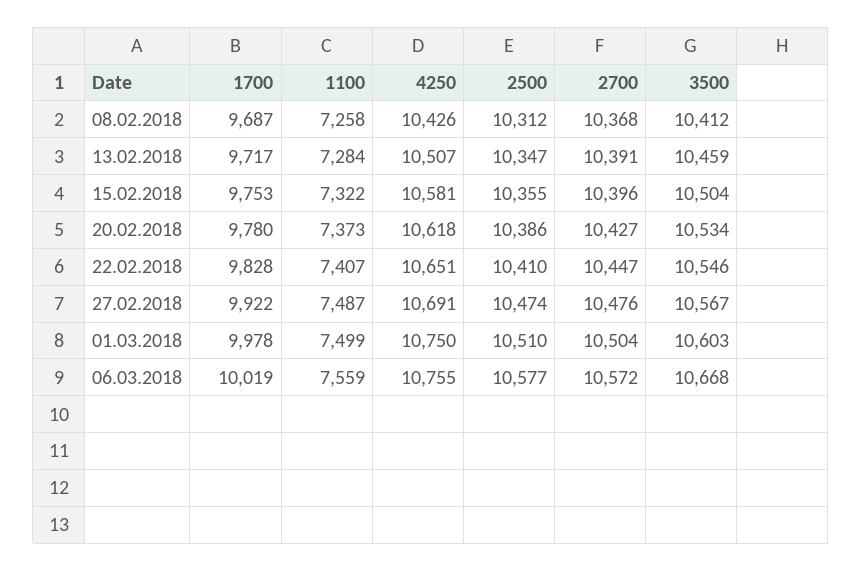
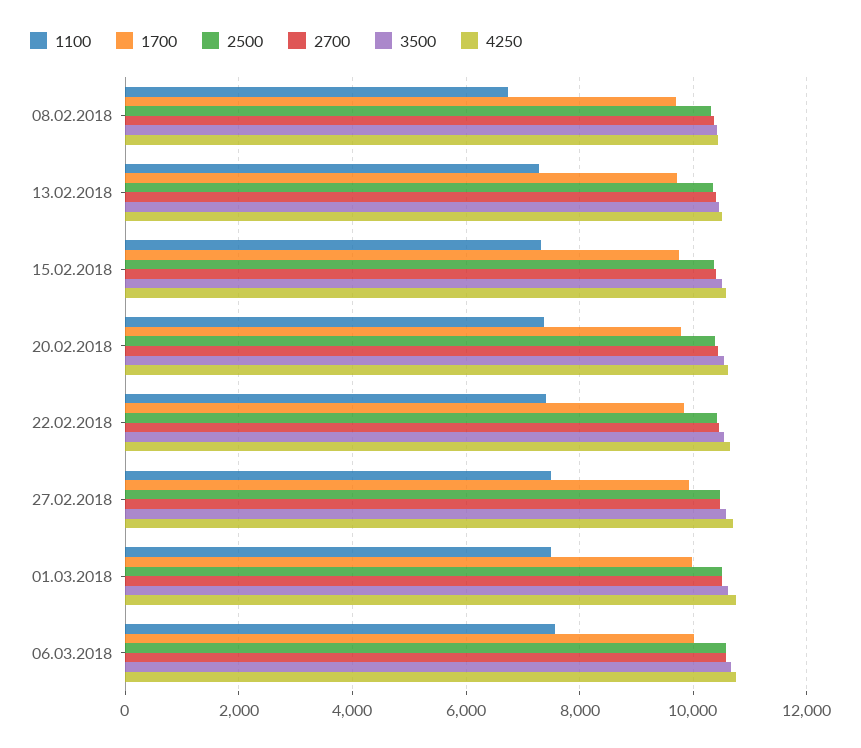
1100, 08.02.2018: 7258 -> 6800

